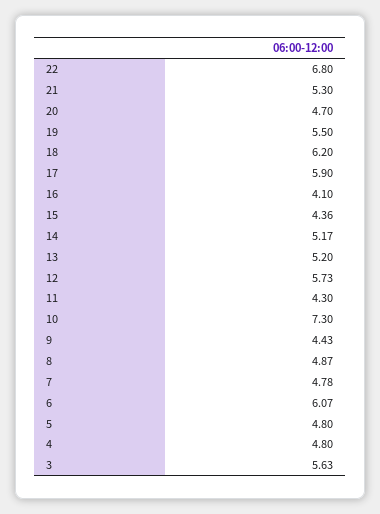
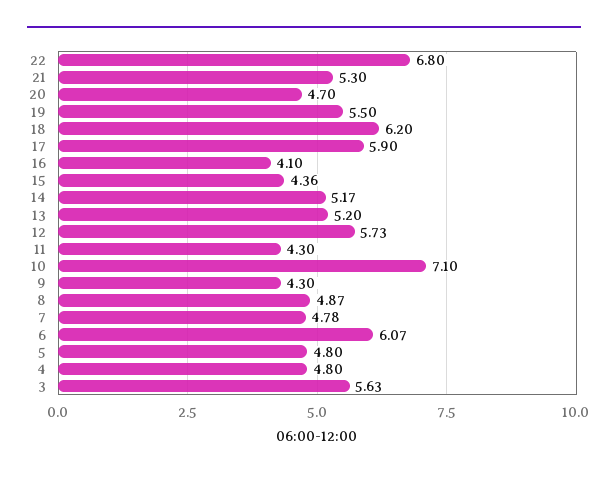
10: 7.3 -> 7.1
9: 4.43 -> 4.3

